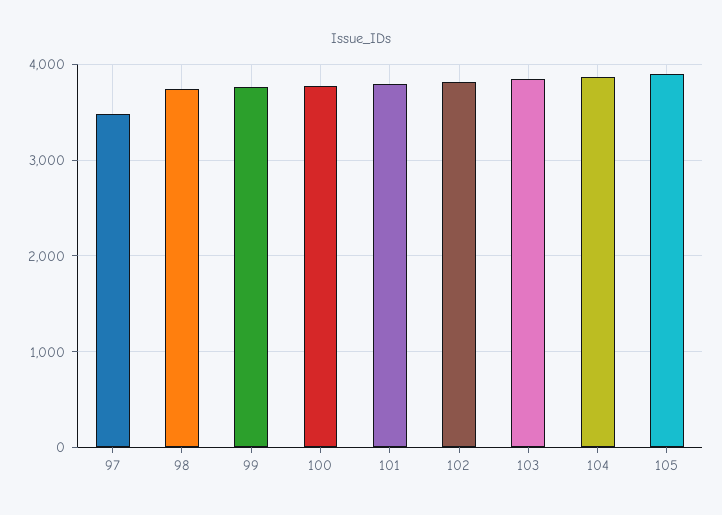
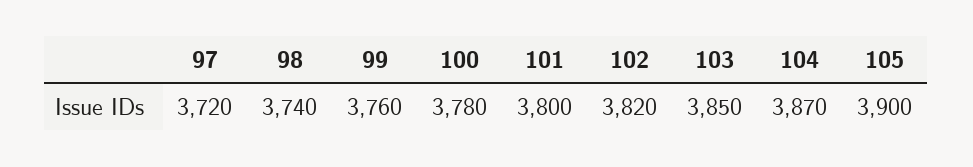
97: 3500 -> 3720

